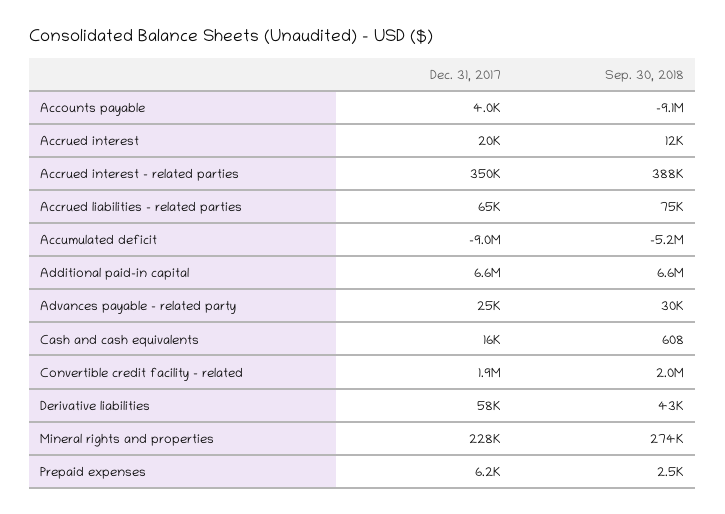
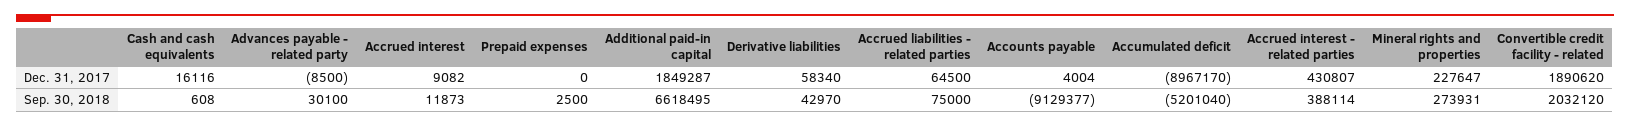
Dec. 31, 2017, Accrued interest: 20000 -> 9082
Dec. 31, 2017, Accrued interest - related parties: 350000 -> 430807
Dec. 31, 2017, Additional paid-in capital: 6600000 -> 1849287
Dec. 31, 2017, Advances payable - related party: 25000 -> -8500
Dec. 31, 2017, Prepaid expenses: 6200 -> 0

